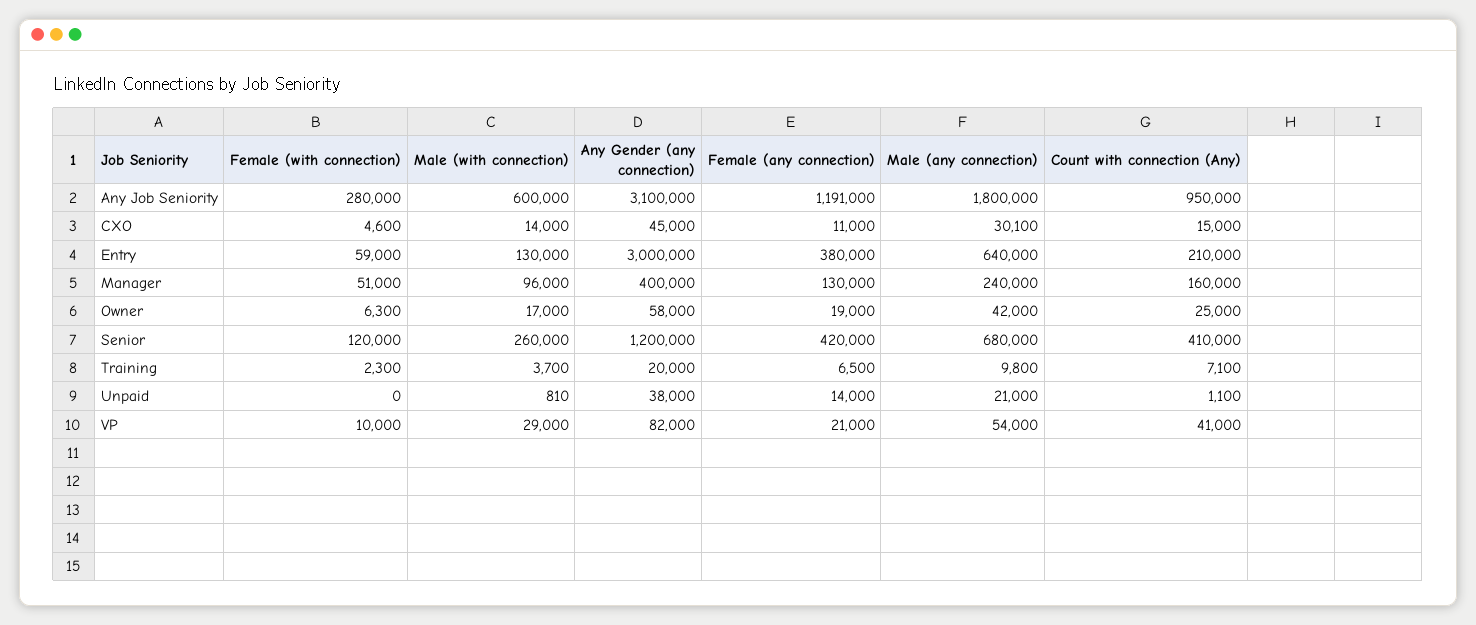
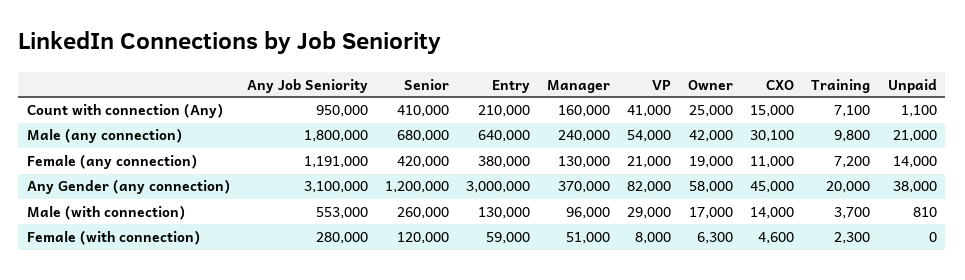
Male (with connection), Any Job Seniority: 600000 -> 553000
Any Gender (any connection), Manager: 400000 -> 370000
Female (any connection), Training: 6500 -> 7200
Female (with connection), VP: 10000 -> 8000

